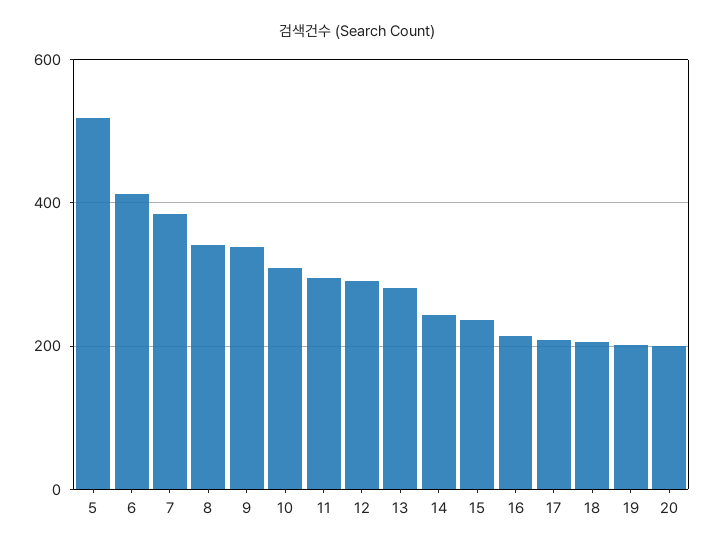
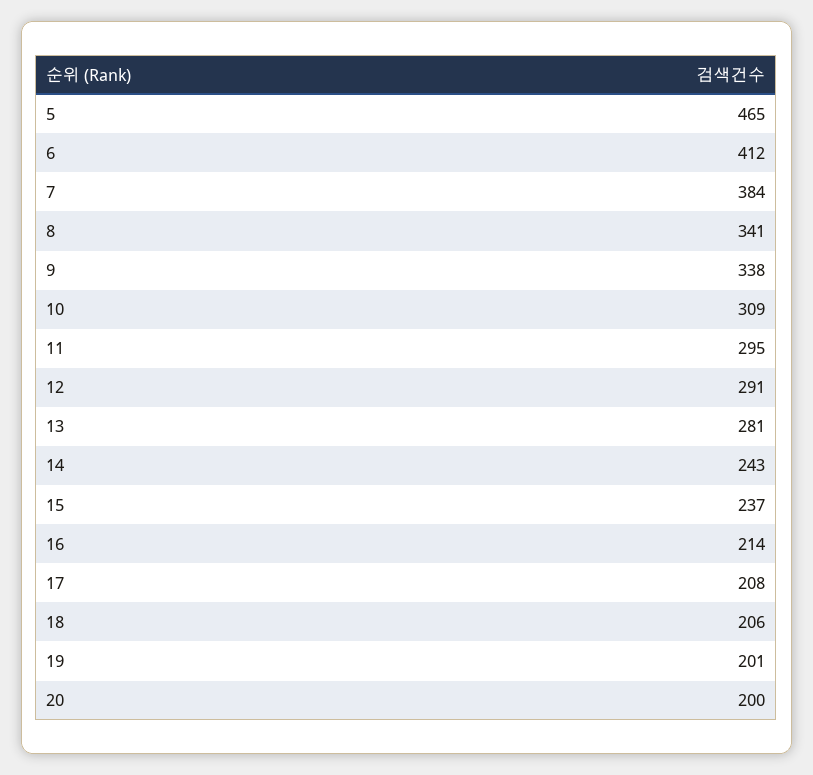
5: 520 -> 465

